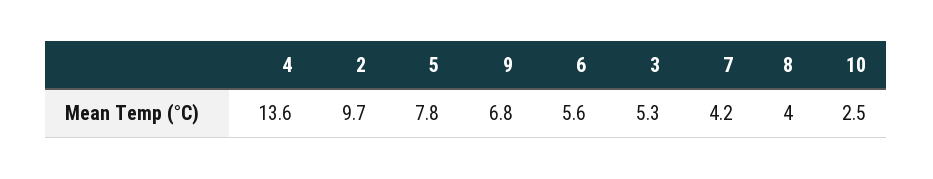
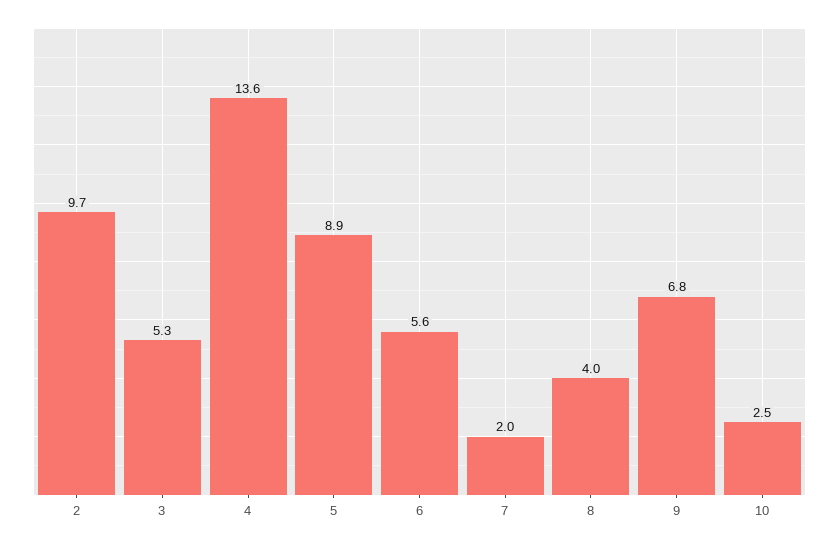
5: 7.8 -> 8.9
7: 4.2 -> 2

